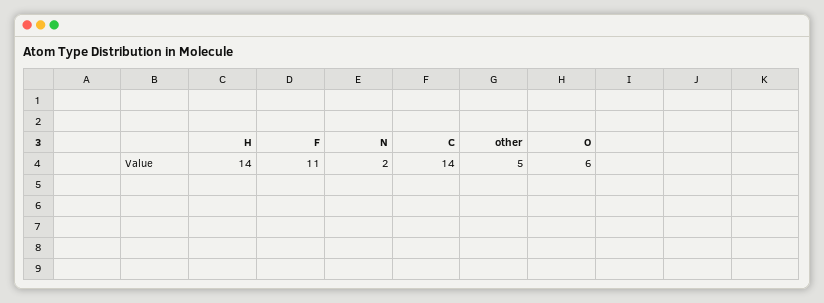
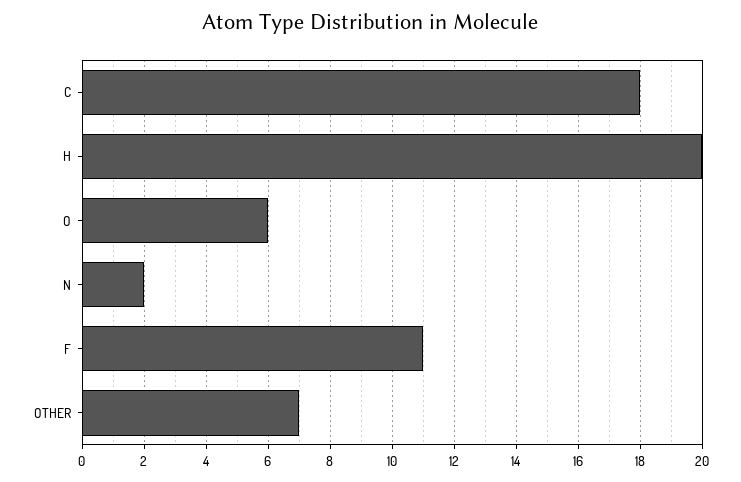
H: 14 -> 20
C: 14 -> 18
other: 5 -> 7

